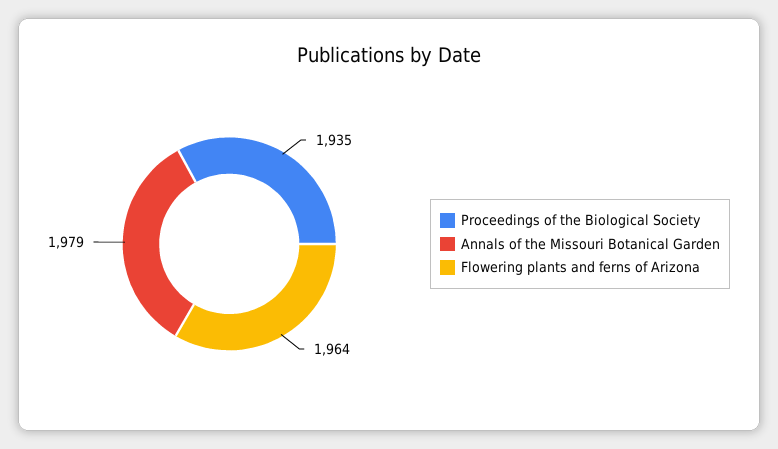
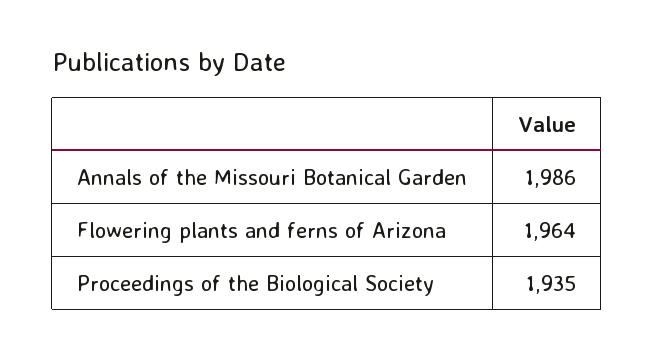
Annals of the Missouri Botanical Garden: 1979 -> 1986

